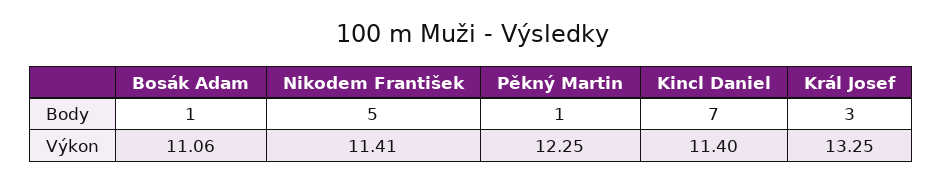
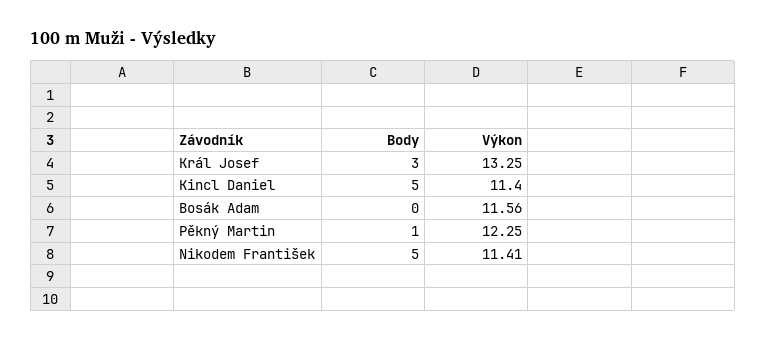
Bosák Adam, Body: 1 -> 0
Kincl Daniel, Body: 7 -> 5
Bosák Adam, Výkon: 11.06 -> 11.56

